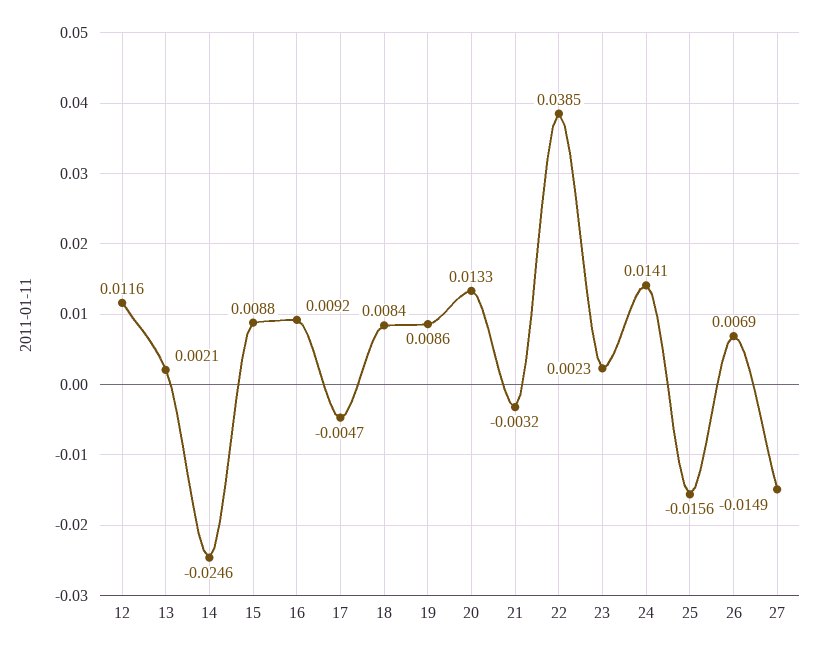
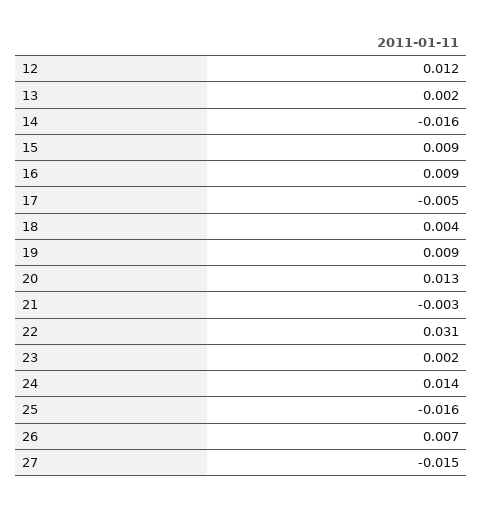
14: -0.0246 -> -0.016
18: 0.0084 -> 0.004
22: 0.0385 -> 0.031

